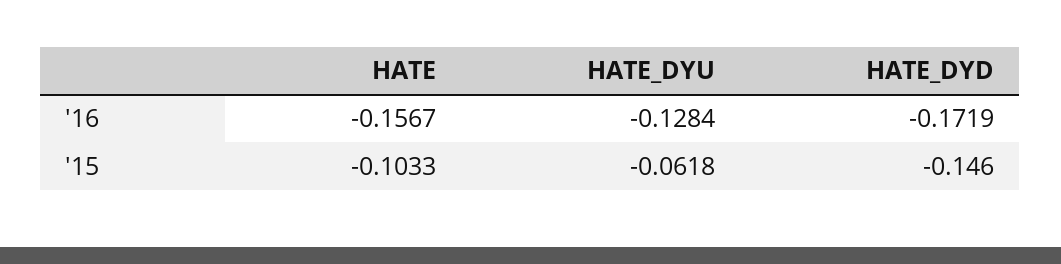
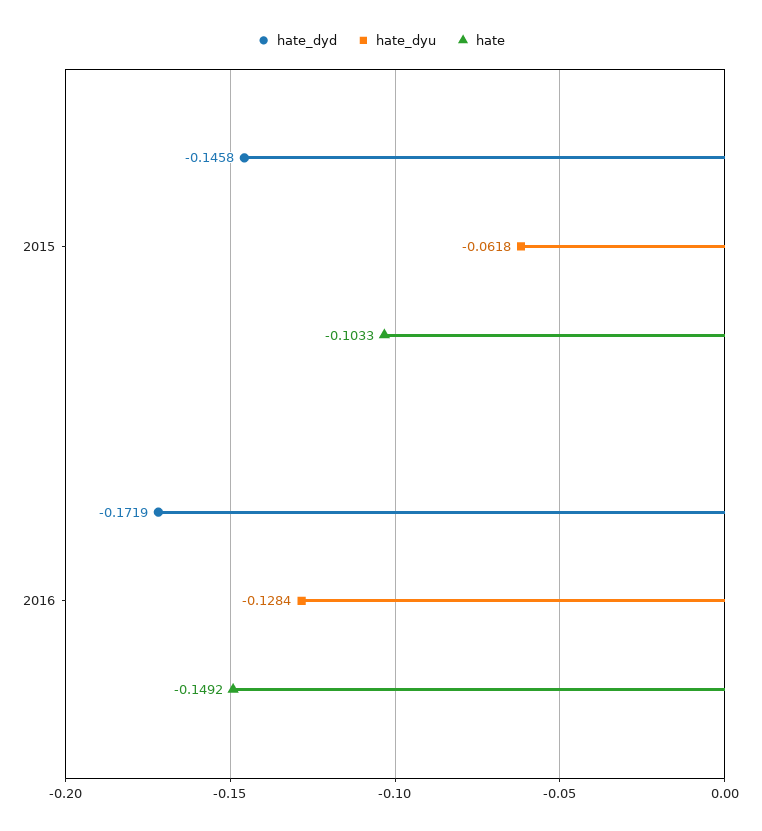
HATE, '16: -0.1567 -> -0.1492
HATE_DYD, '15: -0.146 -> -0.1458

